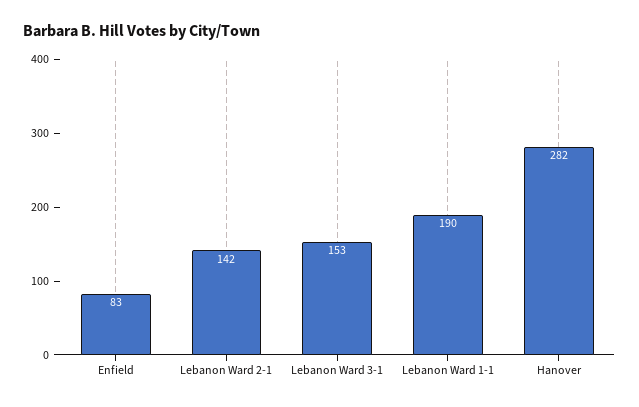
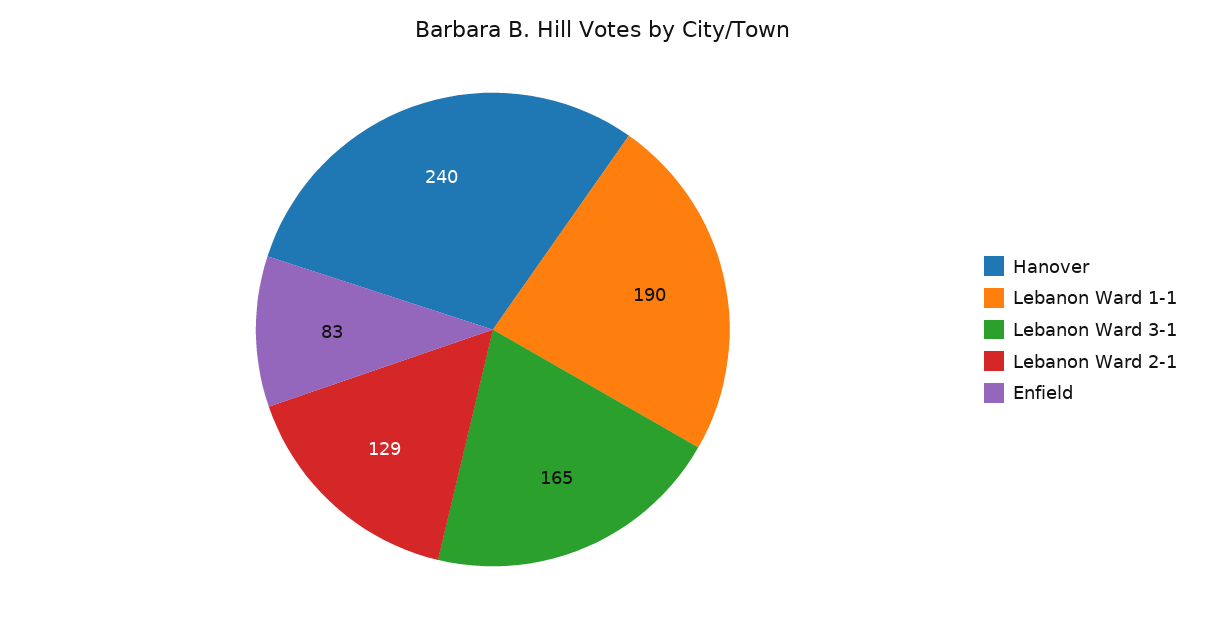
Lebanon Ward 2-1: 142 -> 129
Lebanon Ward 3-1: 153 -> 165
Hanover: 282 -> 240

